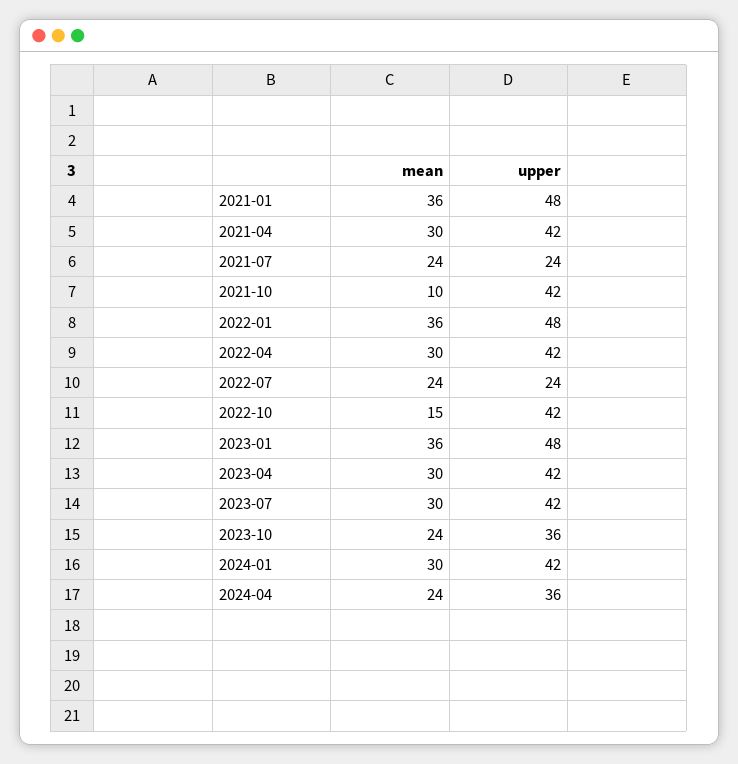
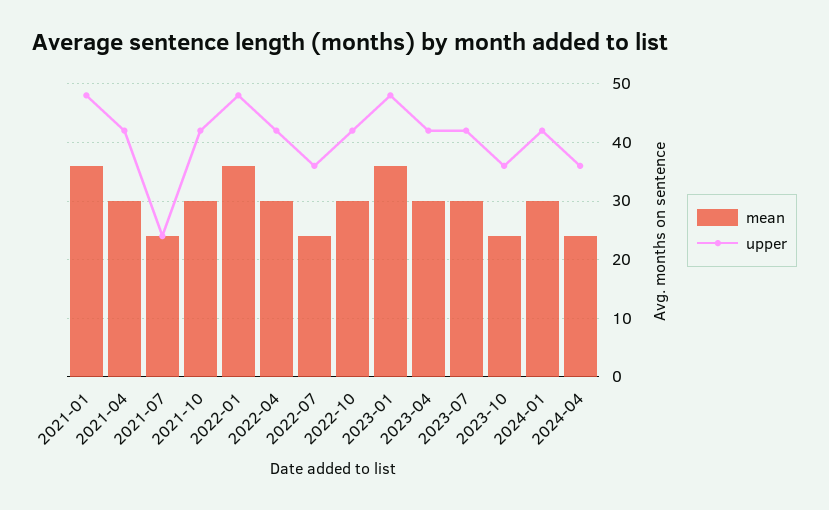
mean, 2021-10: 10 -> 30
upper, 2022-07: 24 -> 35
mean, 2022-10: 15 -> 30

